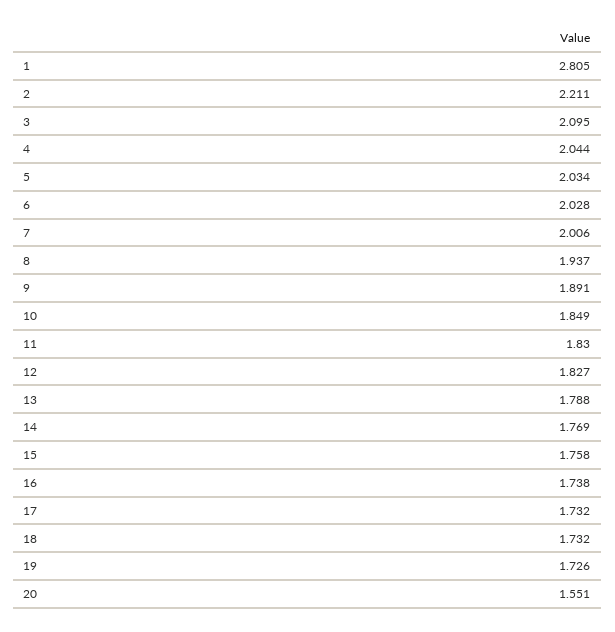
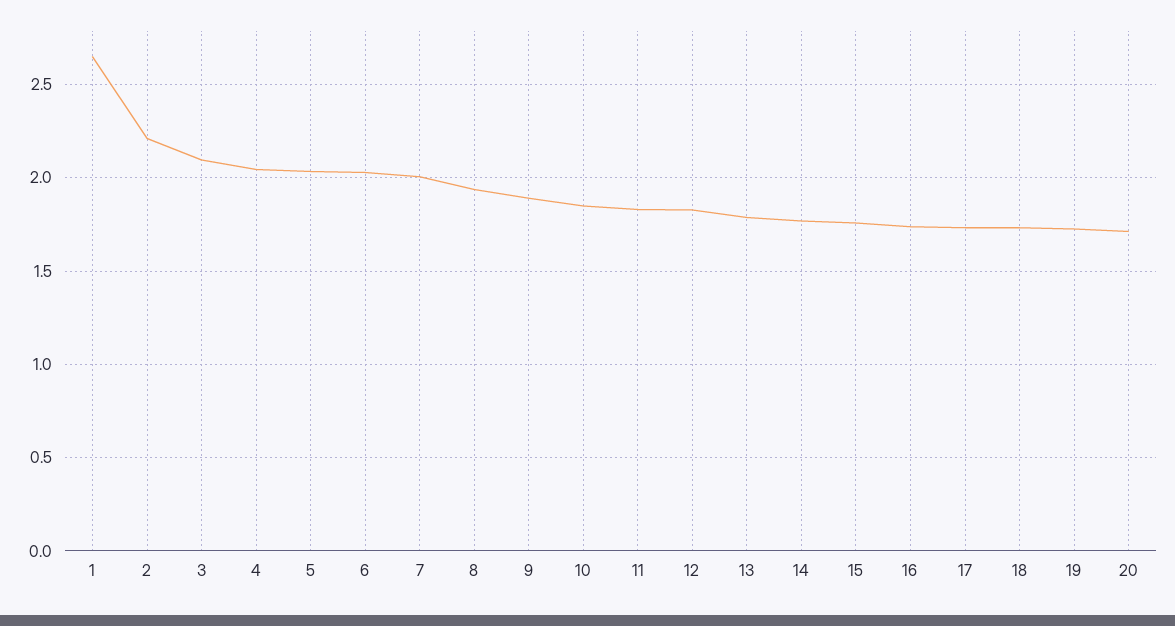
1: 2.805 -> 2.65
20: 1.551 -> 1.7

